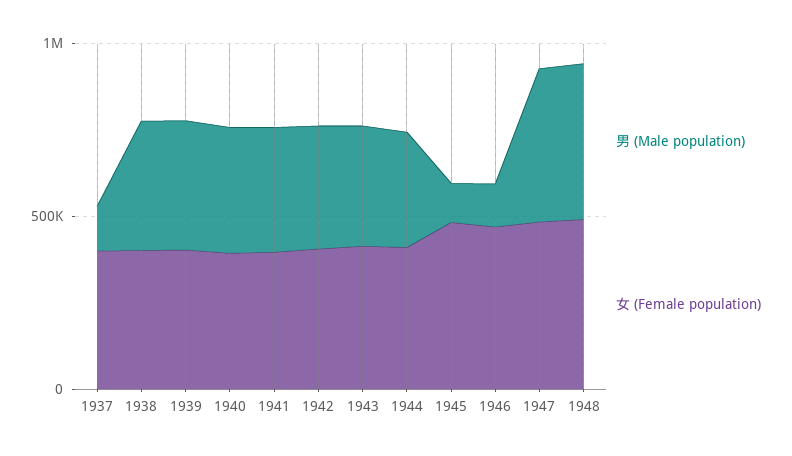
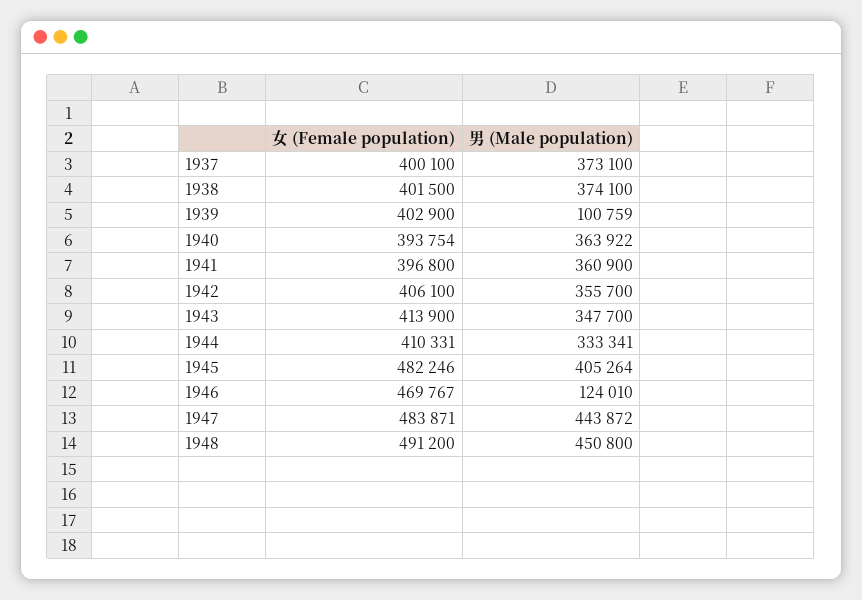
男 (Male population), 1937: 100000 -> 373100
男 (Male population), 1939: 400000 -> 100759
男 (Male population), 1945: 100000 -> 405264

